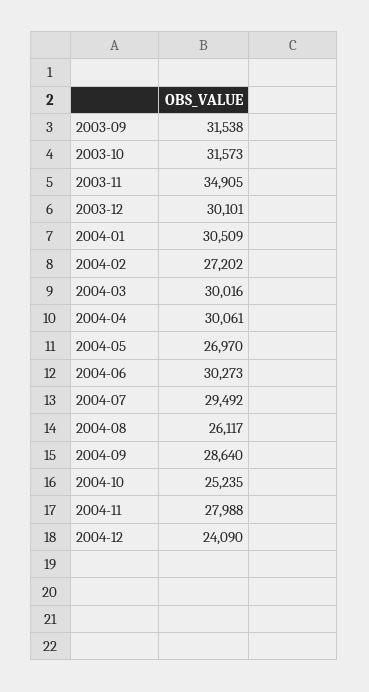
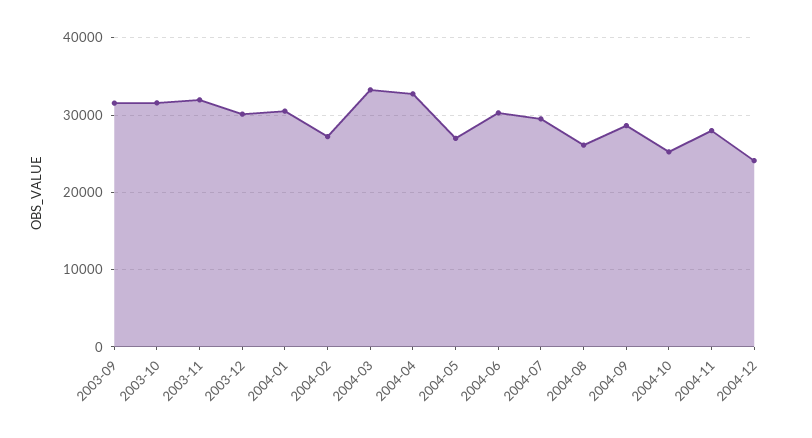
2003-11: 34905 -> 32000
2004-03: 30016 -> 33000
2004-04: 30061 -> 33000

